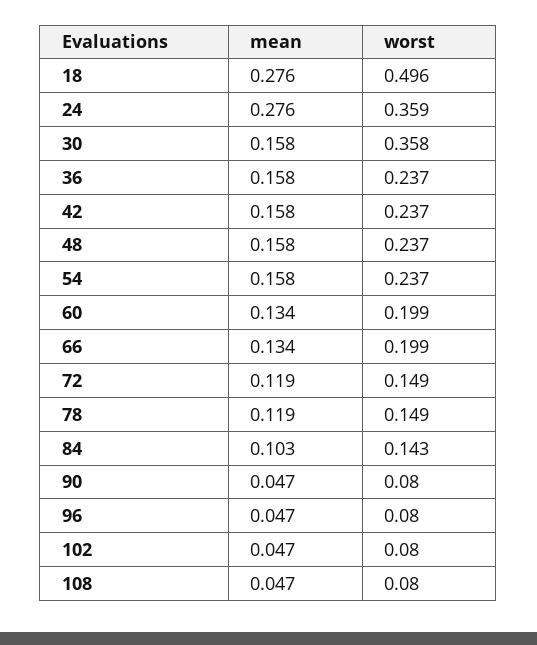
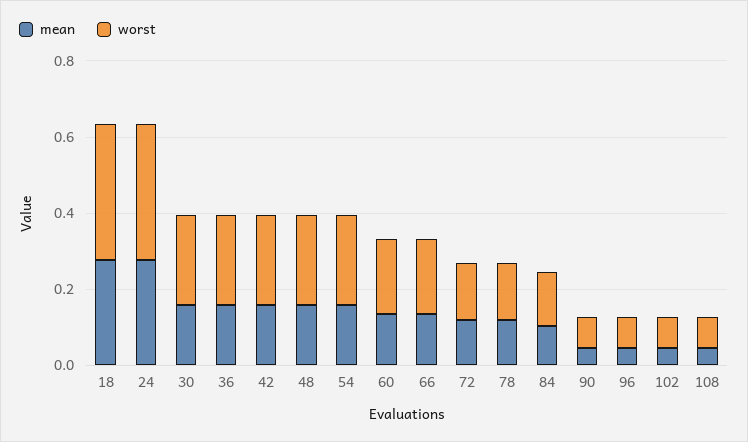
worst, 18: 0.496 -> 0.35
worst, 30: 0.358 -> 0.25

